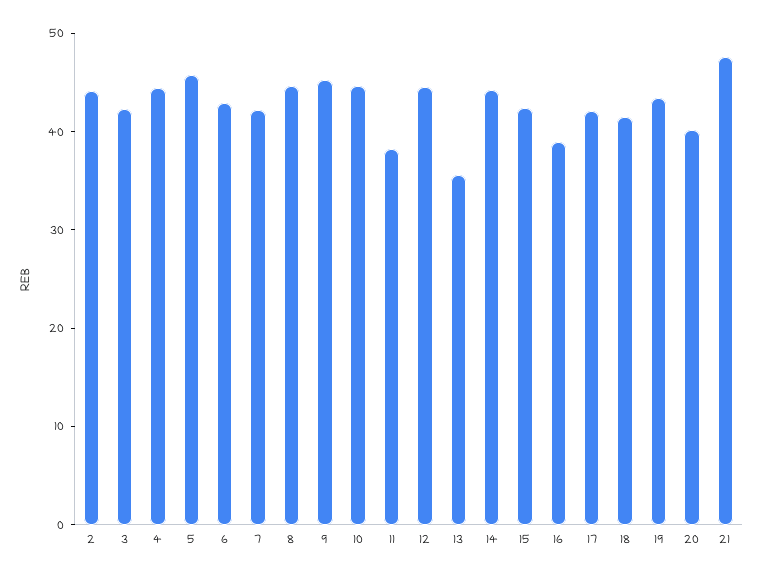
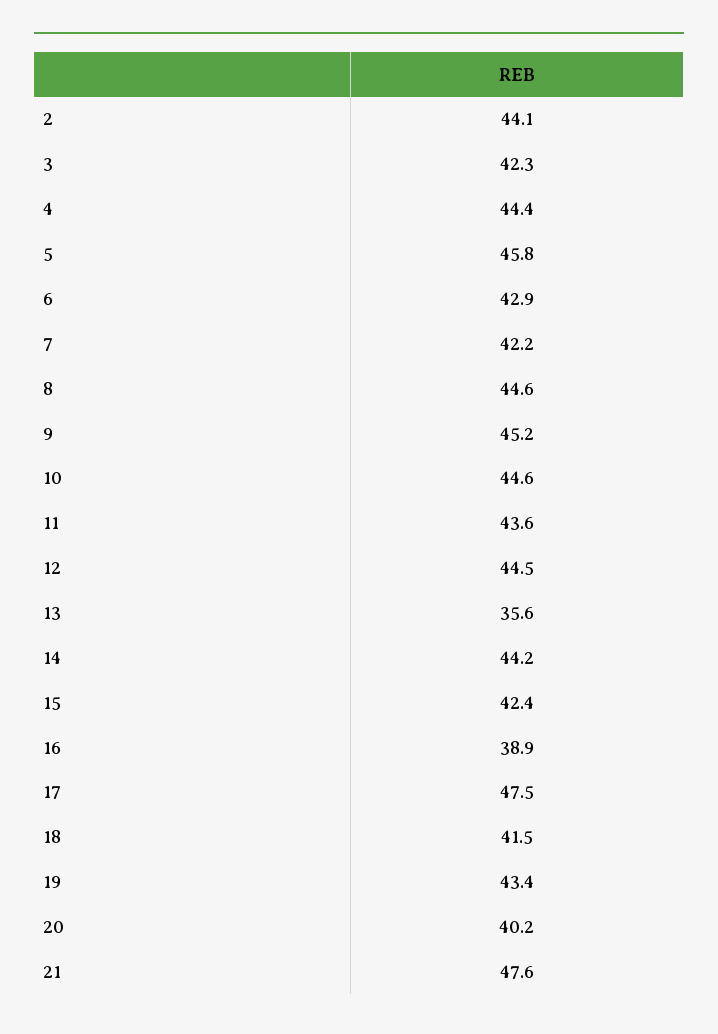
11: 38 -> 43.6
17: 42 -> 47.5

